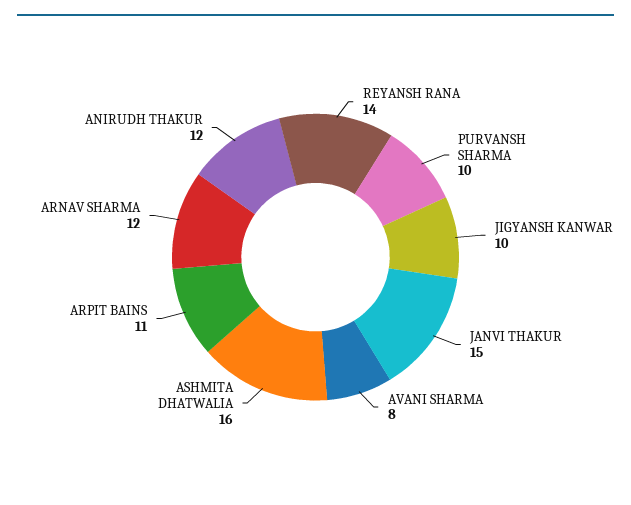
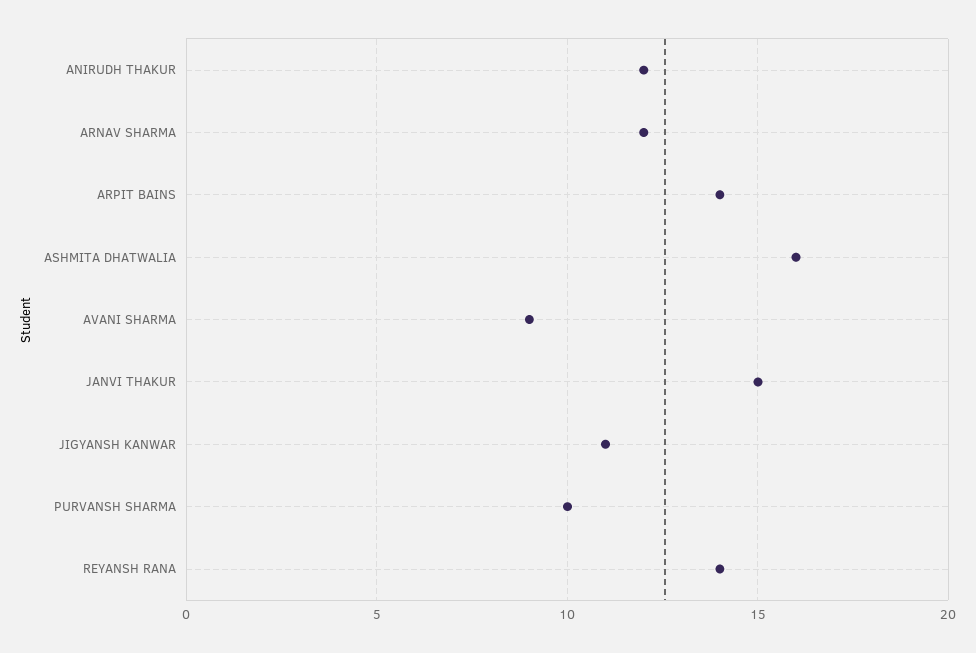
JIGYANSH KANWAR: 10 -> 11
AVANI SHARMA: 8 -> 9
ARPIT BAINS: 11 -> 14

